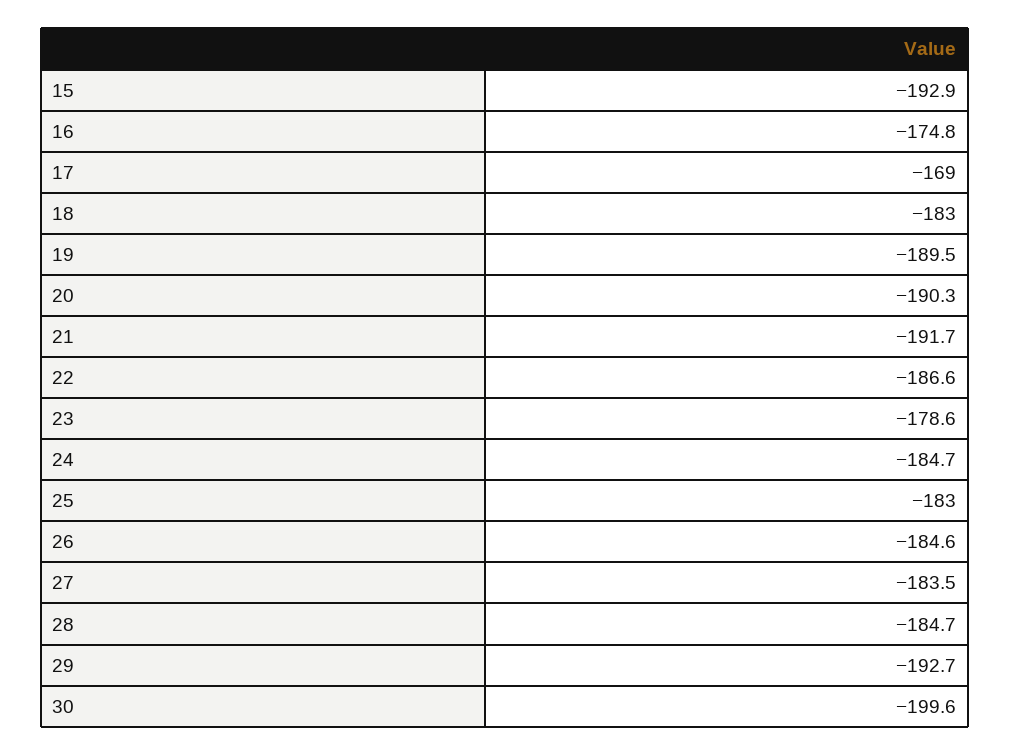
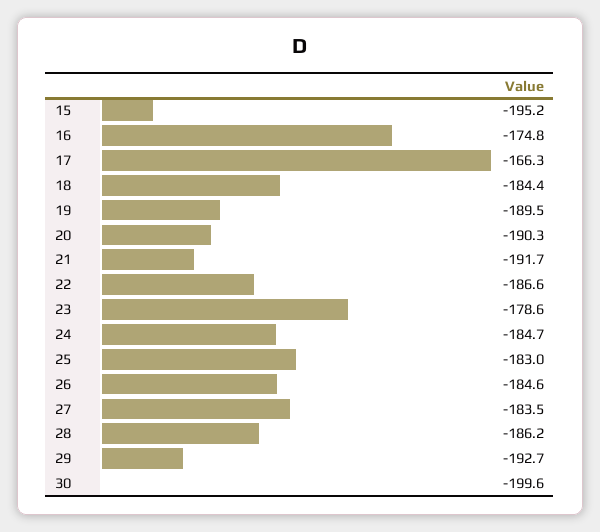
15: -192.9 -> -195.2
17: -169 -> -166.3
18: -183 -> -184.4
28: -184.7 -> -186.2

